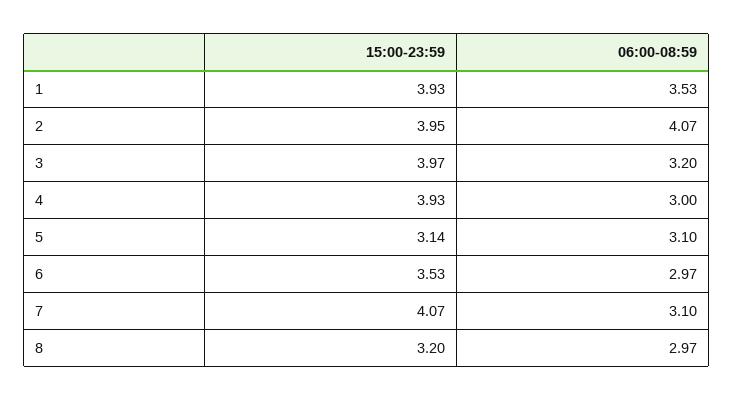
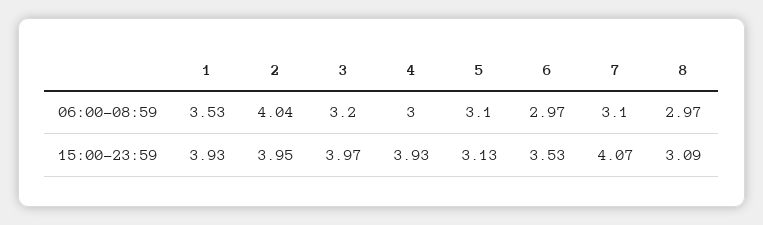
06:00-08:59, 2: 4.07 -> 4.04
15:00-23:59, 5: 3.14 -> 3.13
15:00-23:59, 8: 3.2 -> 3.09

